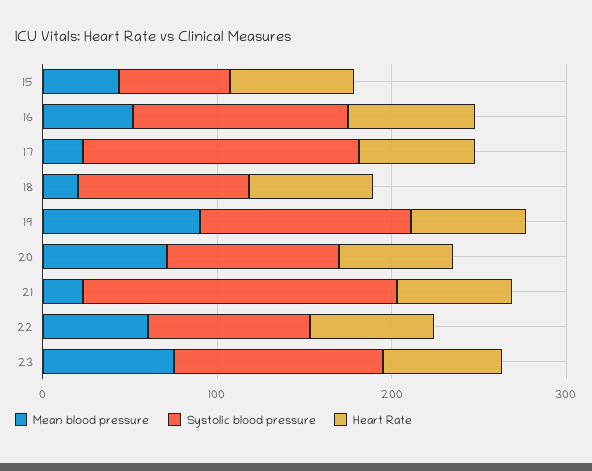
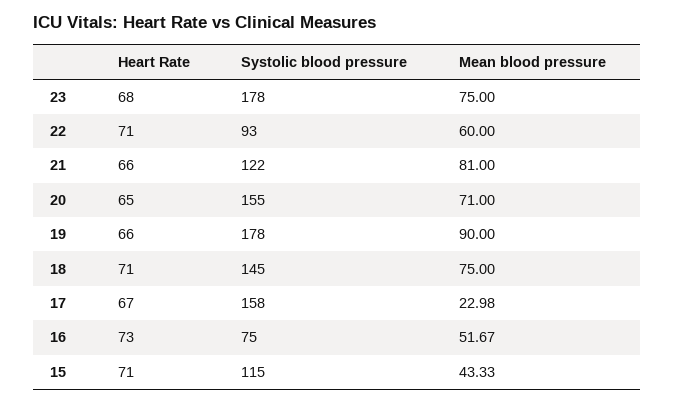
Systolic blood pressure, 15: 60 -> 115
Systolic blood pressure, 16: 120 -> 75
Mean blood pressure, 18: 20 -> 75
Systolic blood pressure, 18: 100 -> 145
Systolic blood pressure, 19: 120 -> 178
Systolic blood pressure, 20: 100 -> 155
Mean blood pressure, 21: 20 -> 81
Systolic blood pressure, 21: 180 -> 122
Systolic blood pressure, 23: 120 -> 178

